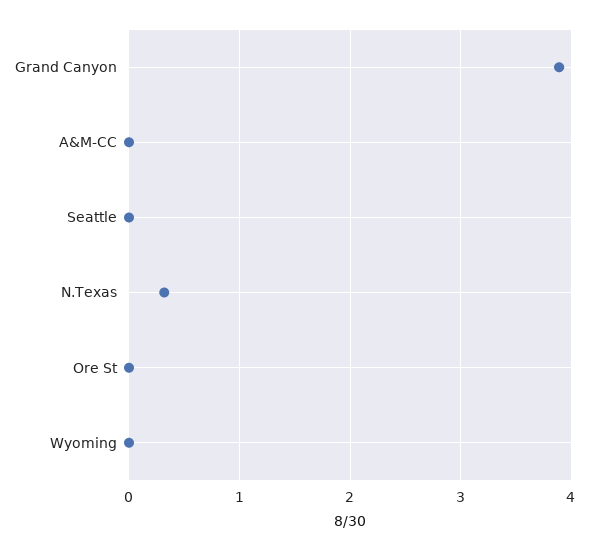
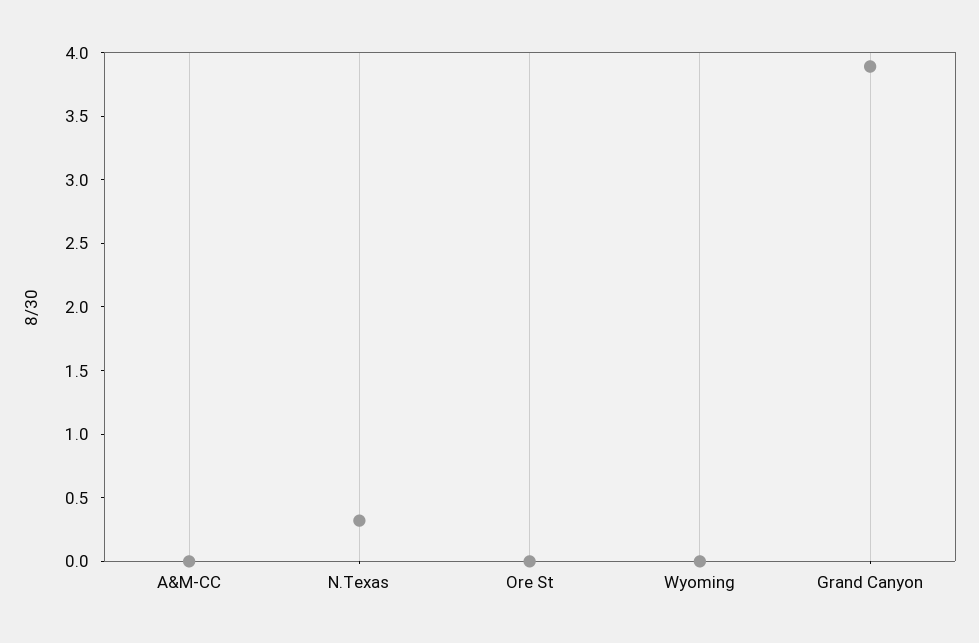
Seattle: 0 -> none

